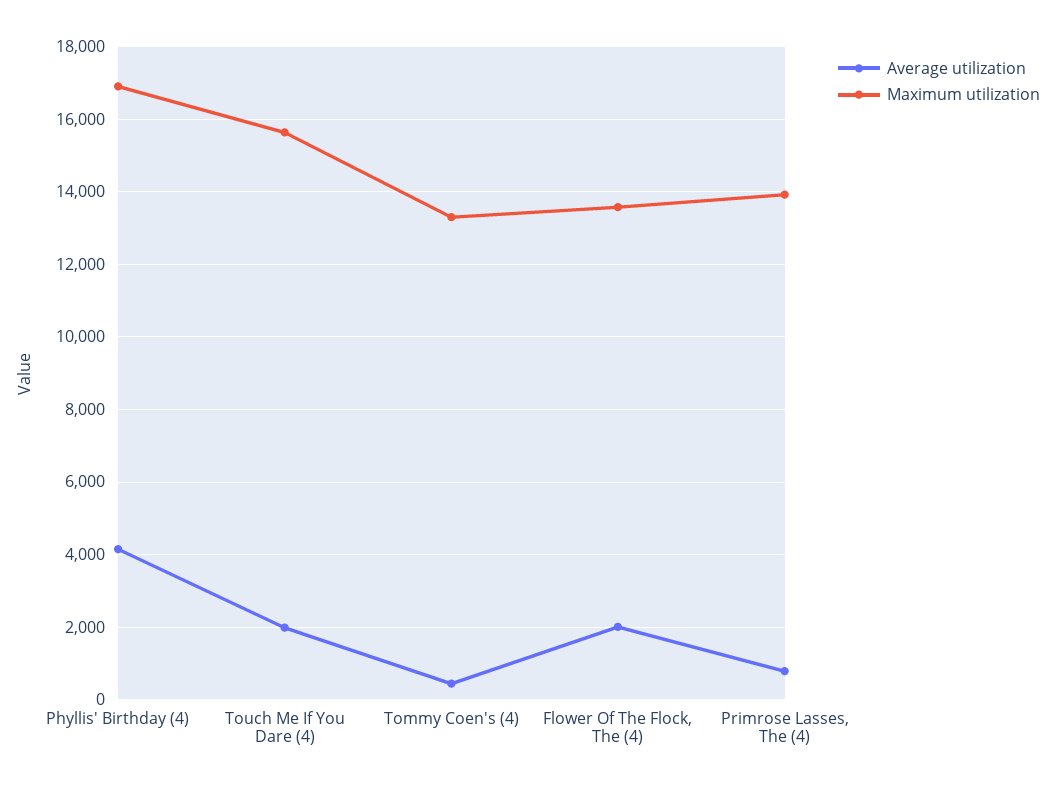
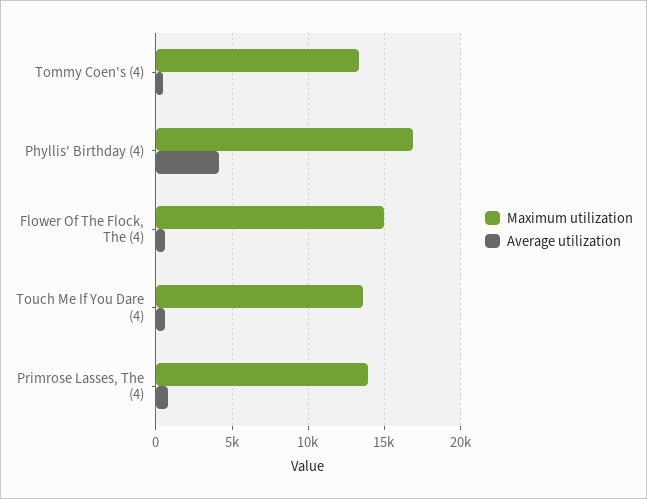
Average utilization, Touch Me If You Dare (4): 2000 -> 500
Maximum utilization, Touch Me If You Dare (4): 15600 -> 13500
Average utilization, Flower Of The Flock, The (4): 2000 -> 500
Maximum utilization, Flower Of The Flock, The (4): 13600 -> 15000

